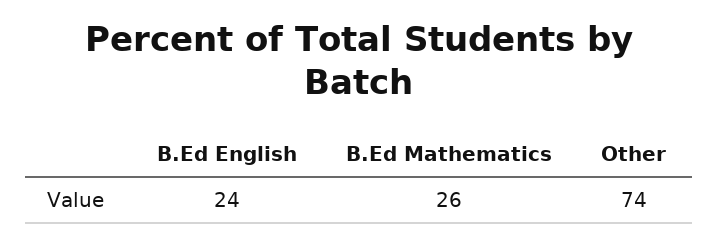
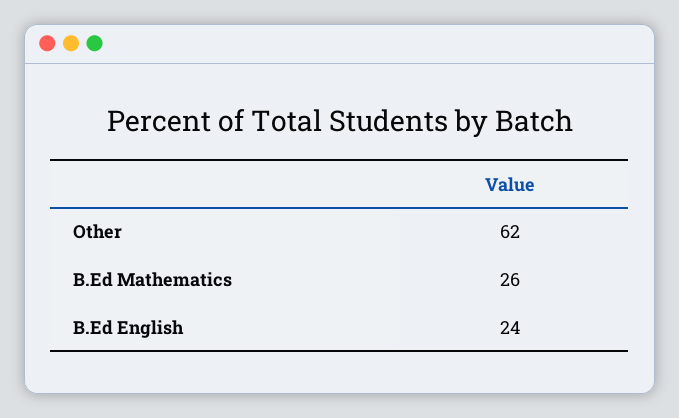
Other: 74 -> 62

